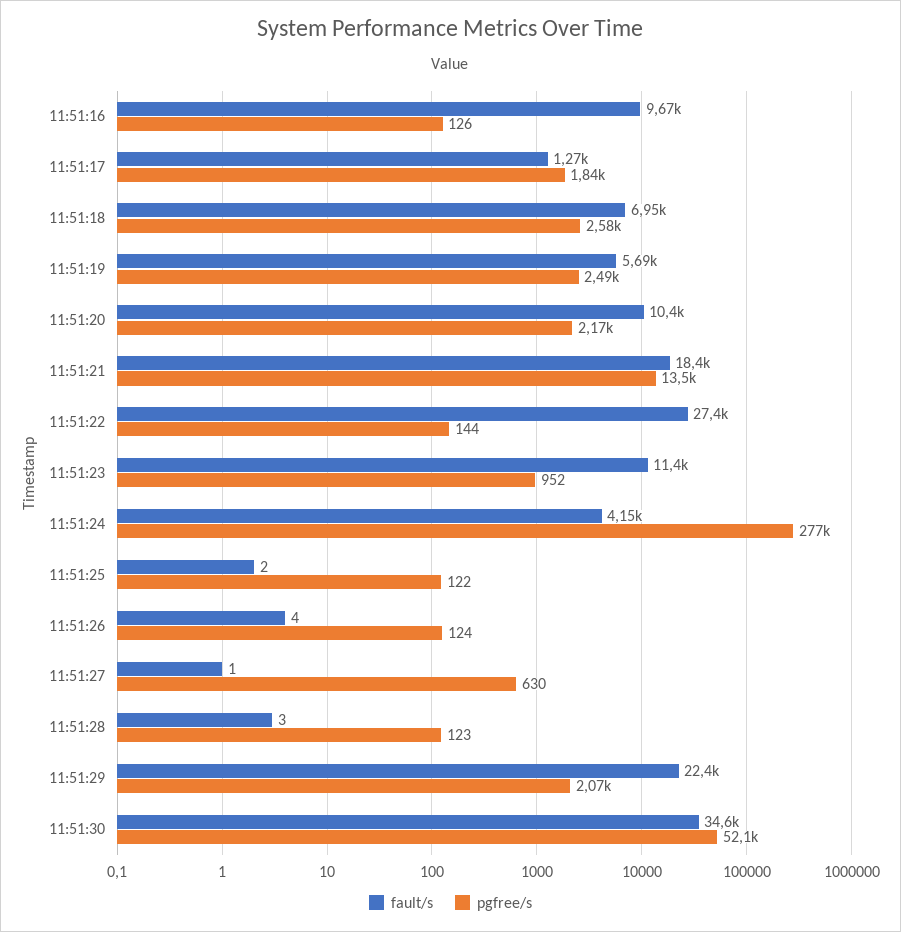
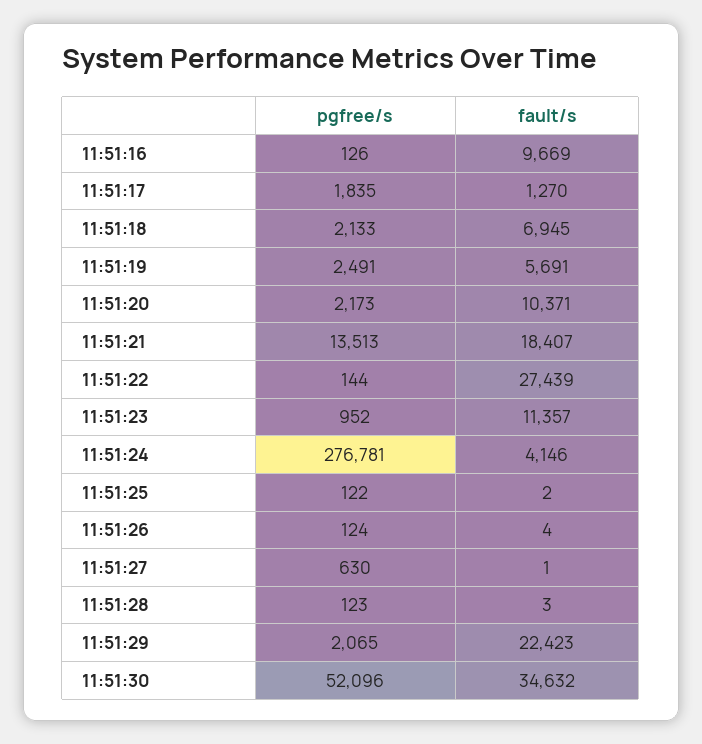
pgfree/s, 11:51:18: 2580 -> 2133

